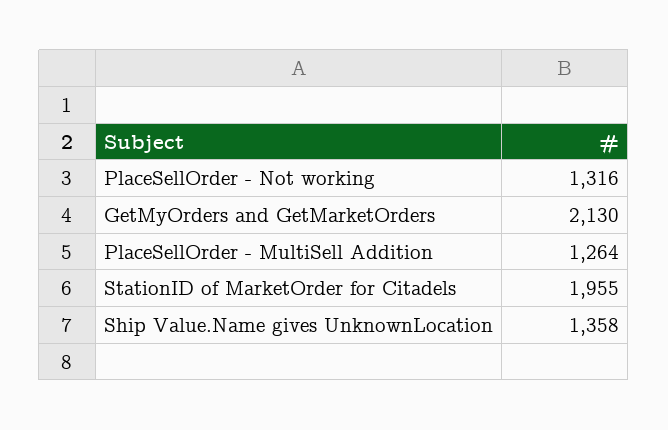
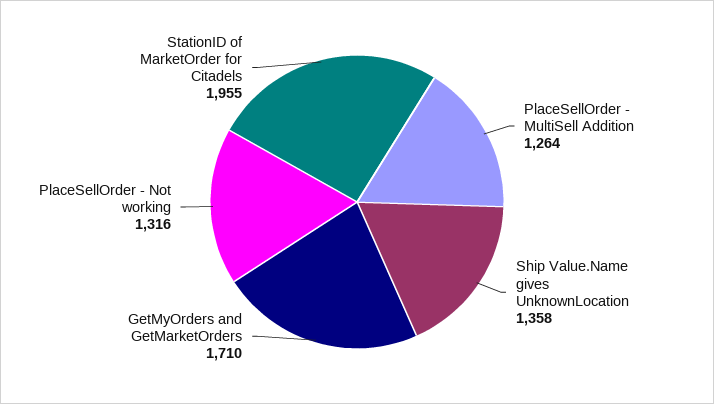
GetMyOrders and GetMarketOrders: 2130 -> 1710

